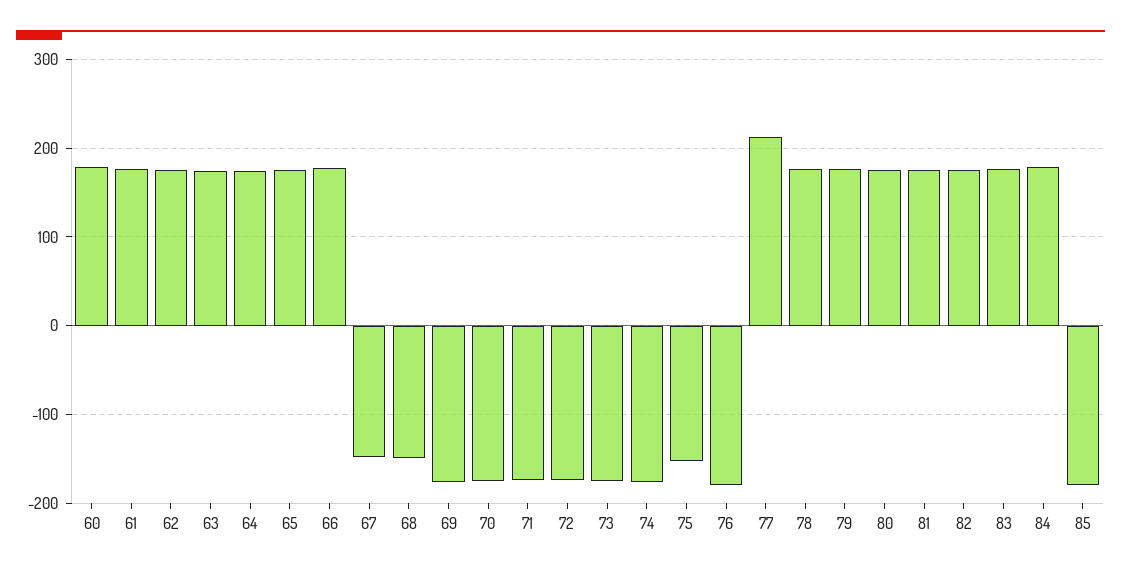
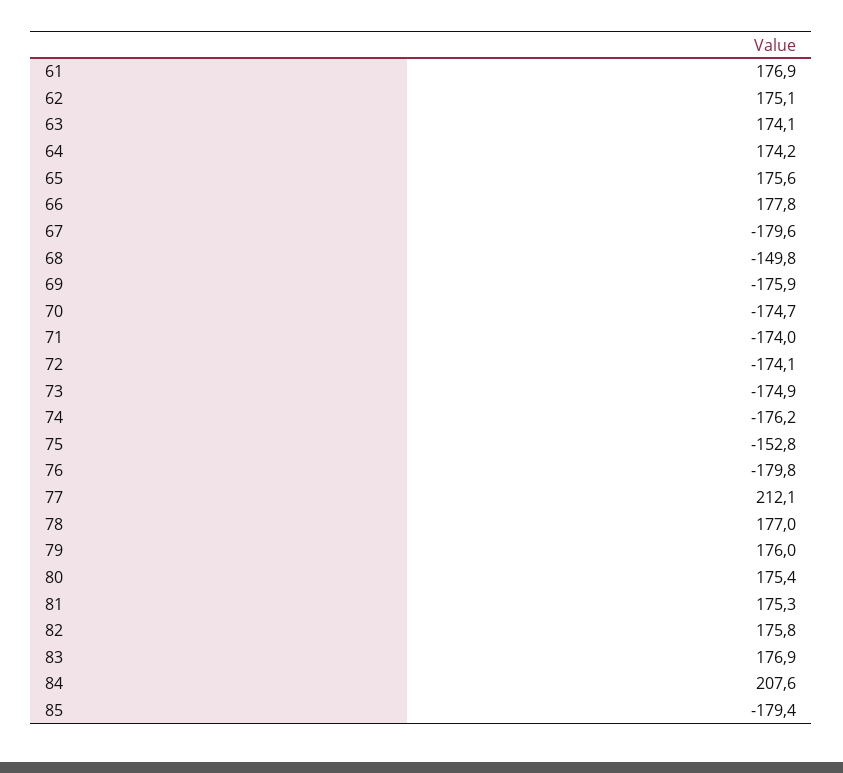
60: 180 -> none
67: -150 -> -179.6
84: 180 -> 207.6

